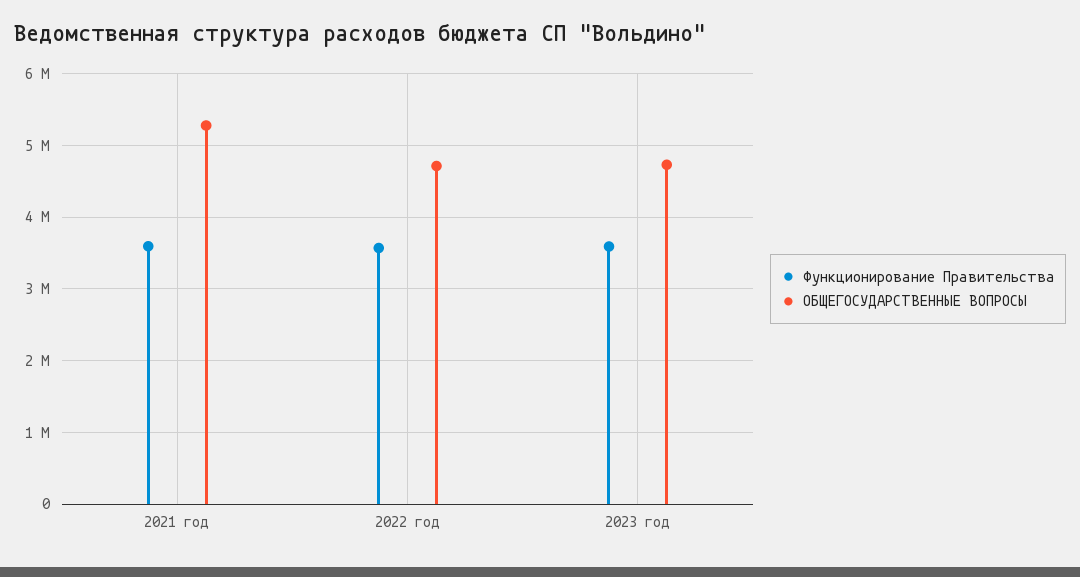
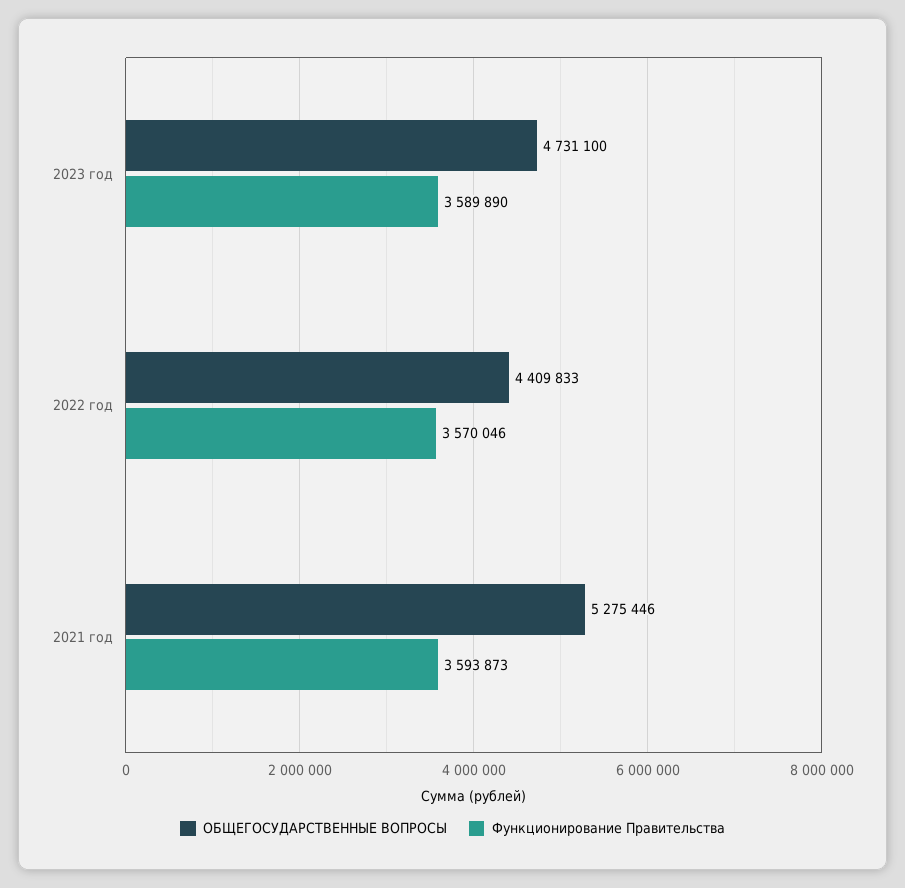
ОБЩЕГОСУДАРСТВЕННЫЕ ВОПРОСЫ, 2022 год: 4700000 -> 4409833

